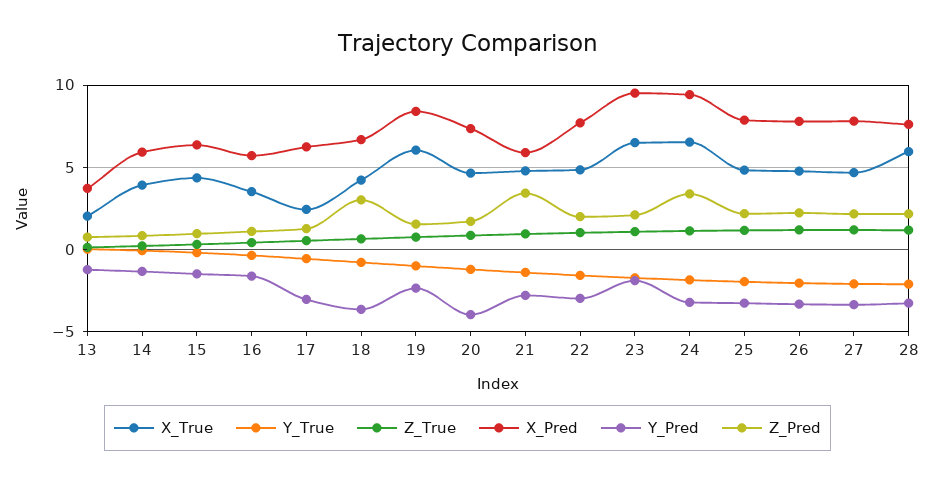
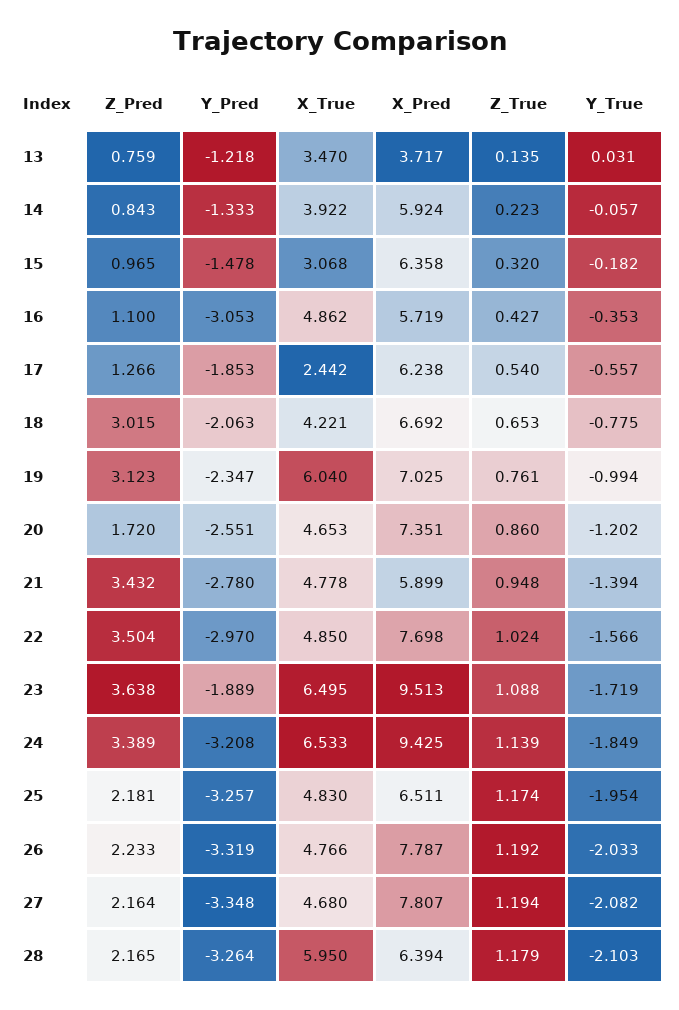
X_True, 13: 2 -> 3.47
X_True, 15: 4.5 -> 3.068
X_True, 16: 3.5 -> 4.862
Y_Pred, 16: -1.5 -> -3.053
Y_Pred, 17: -3 -> -1.853
Y_Pred, 18: -3.5 -> -2.063
X_Pred, 19: 8.5 -> 7.025
Z_Pred, 19: 1.5 -> 3.123
Y_Pred, 20: -4 -> -2.551
Z_Pred, 22: 2 -> 3.504
Z_Pred, 23: 2 -> 3.638
X_Pred, 25: 8 -> 6.511
X_Pred, 28: 7.5 -> 6.394

